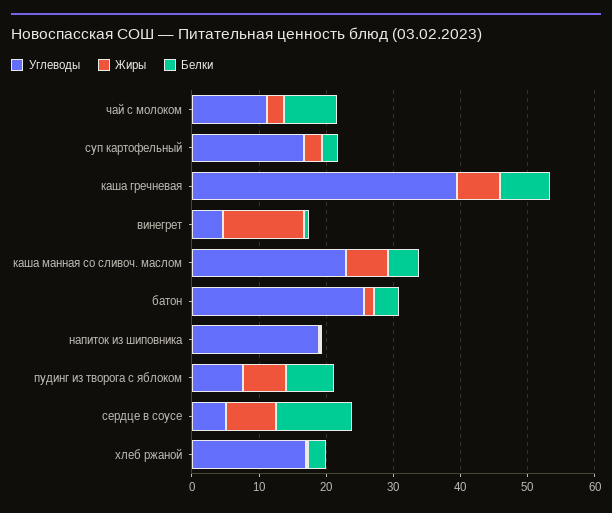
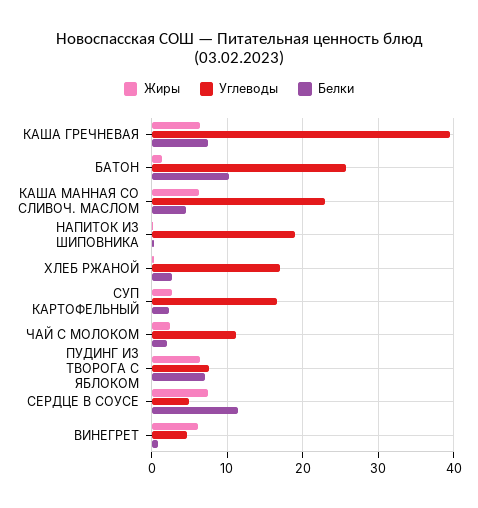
Белки, чай с молоком: 8 -> 2
Жиры, винегрет: 12 -> 6
Белки, батон: 4 -> 10

